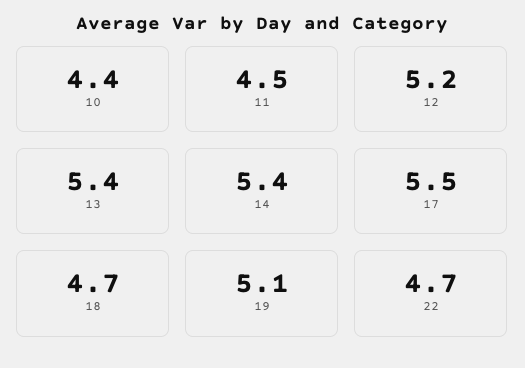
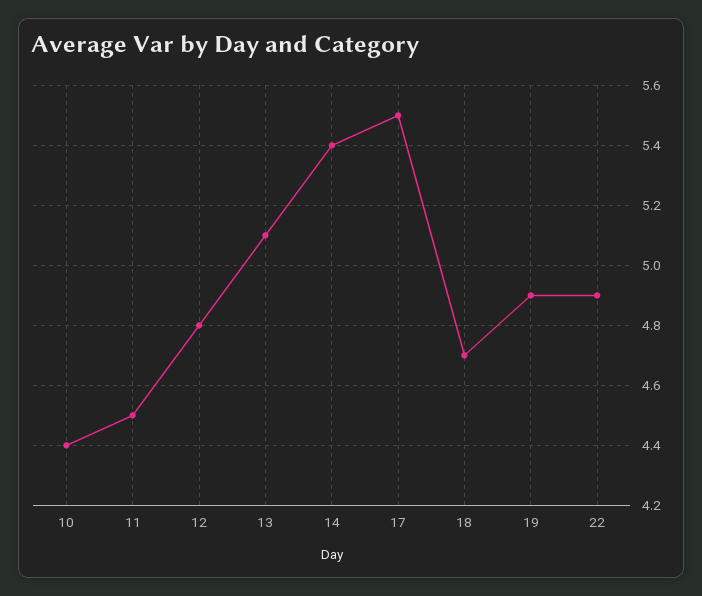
12: 5.2 -> 4.8
13: 5.4 -> 5.1
19: 5.1 -> 4.9
22: 4.7 -> 4.9

